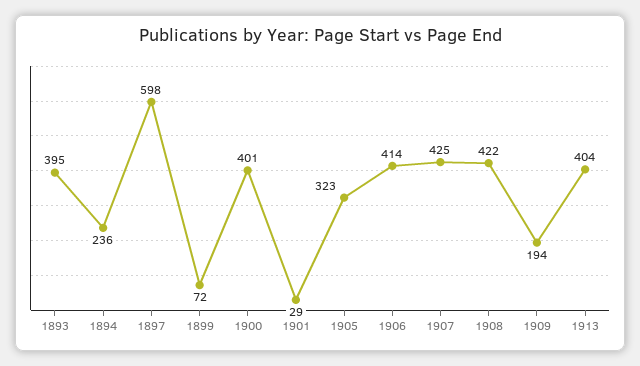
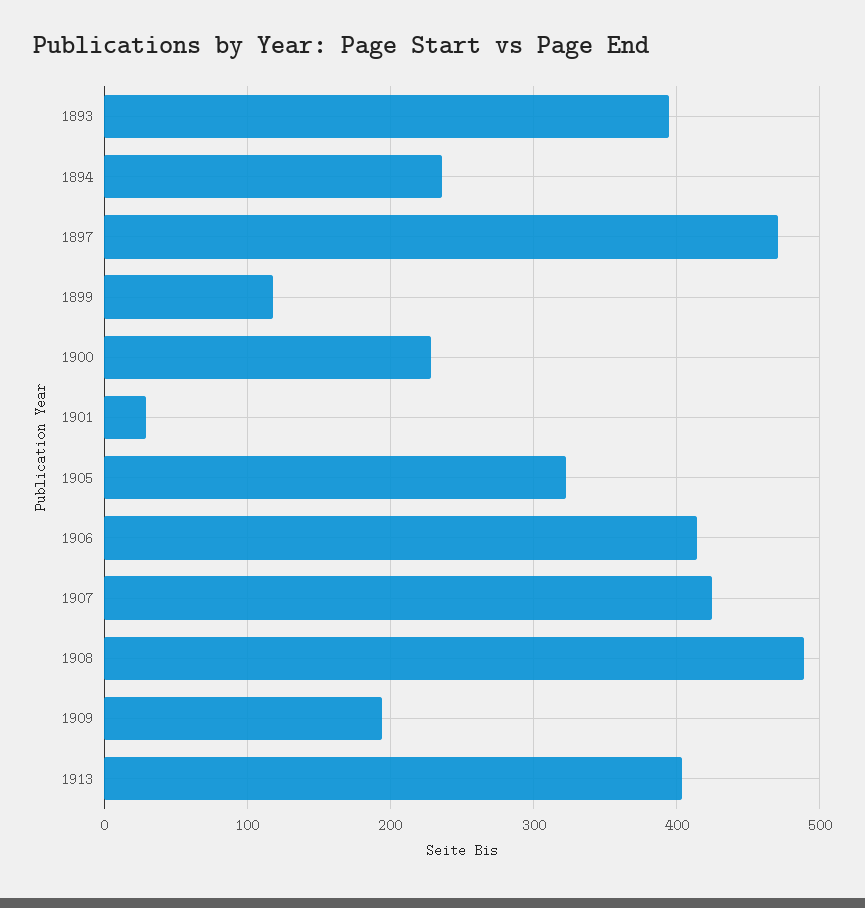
1897: 598 -> 470
1899: 72 -> 120
1900: 401 -> 230
1908: 422 -> 490

